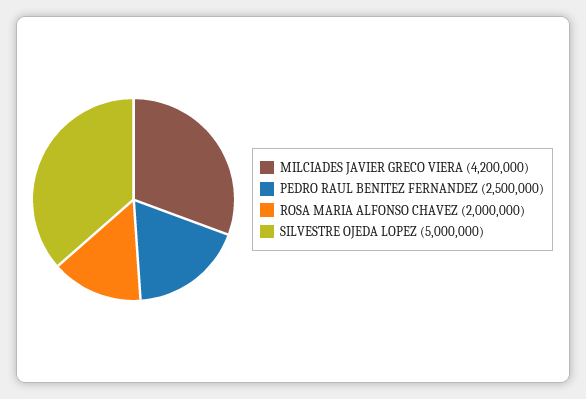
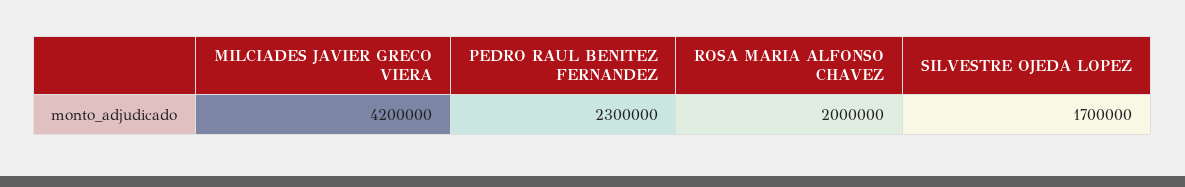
PEDRO RAUL BENITEZ FERNANDEZ: 2500000 -> 2300000
SILVESTRE OJEDA LOPEZ: 5000000 -> 1700000

